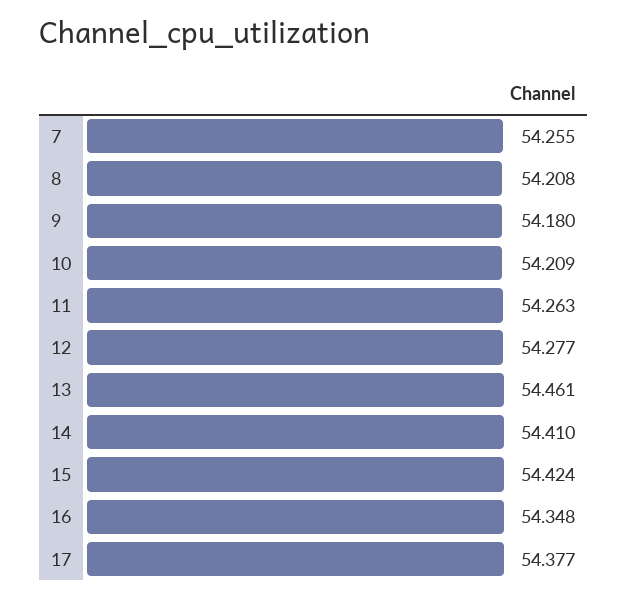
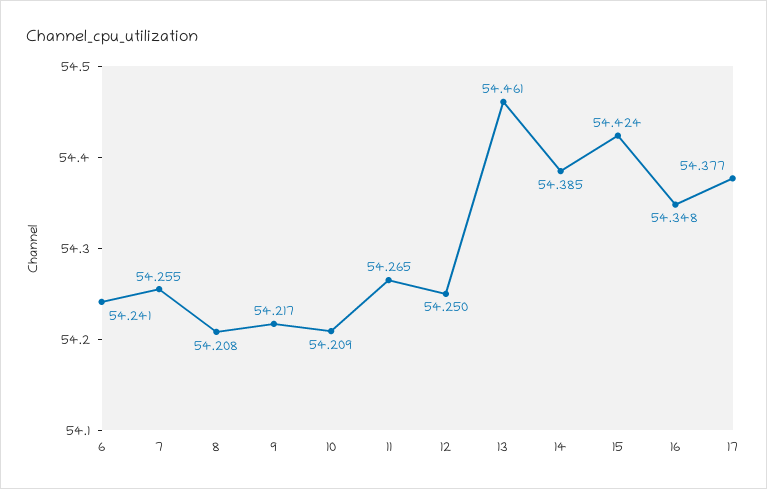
9: 54.18 -> 54.217
11: 54.263 -> 54.265
12: 54.277 -> 54.25
14: 54.41 -> 54.385
6: none -> 54.241

